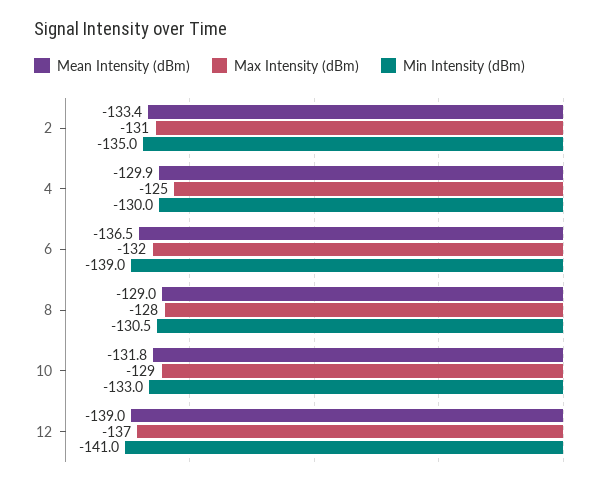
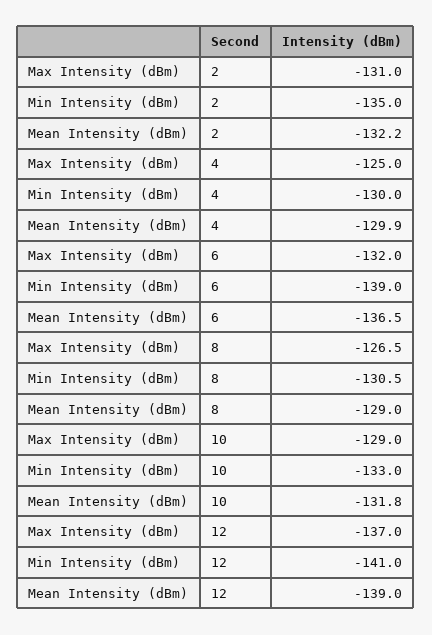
Mean Intensity (dBm), 2: -133.4 -> -132.2
Max Intensity (dBm), 8: -128 -> -126.5

